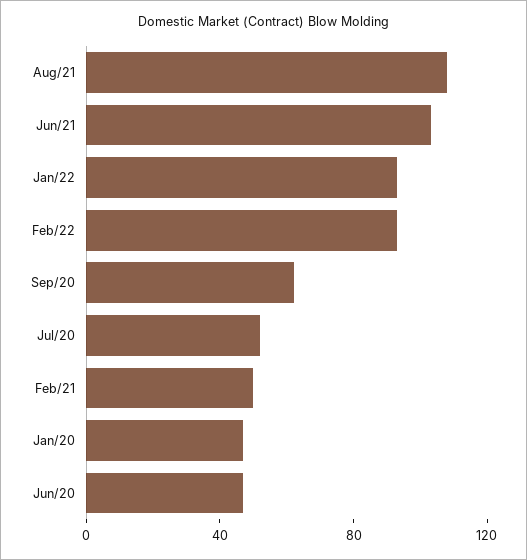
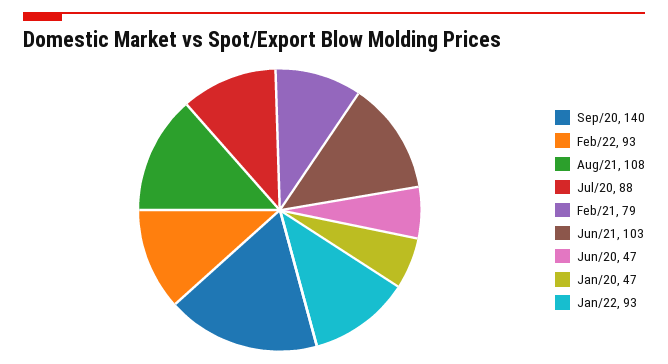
Sep/20: 60 -> 140
Jul/20: 50 -> 88
Feb/21: 50 -> 79

